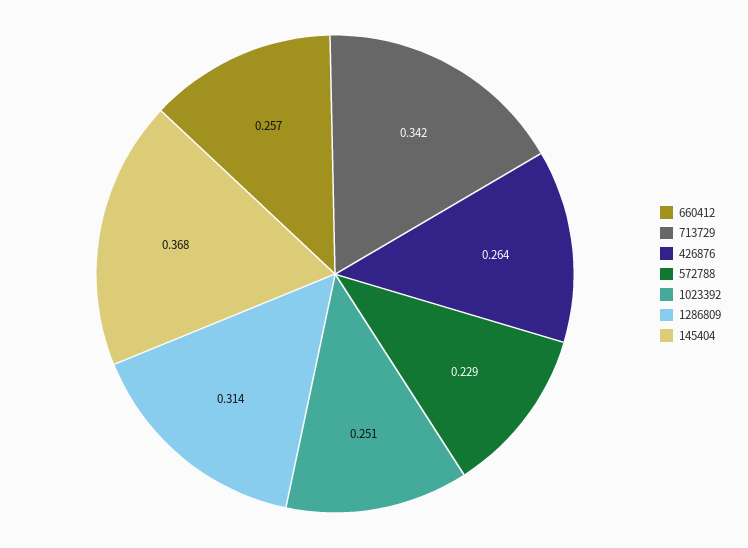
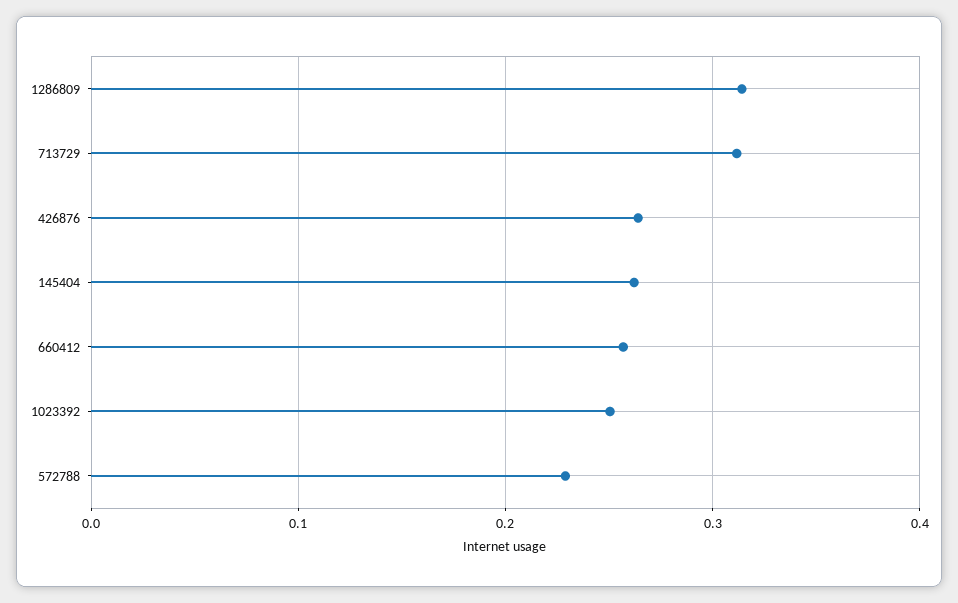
713729: 0.342 -> 0.31
145404: 0.368 -> 0.26

